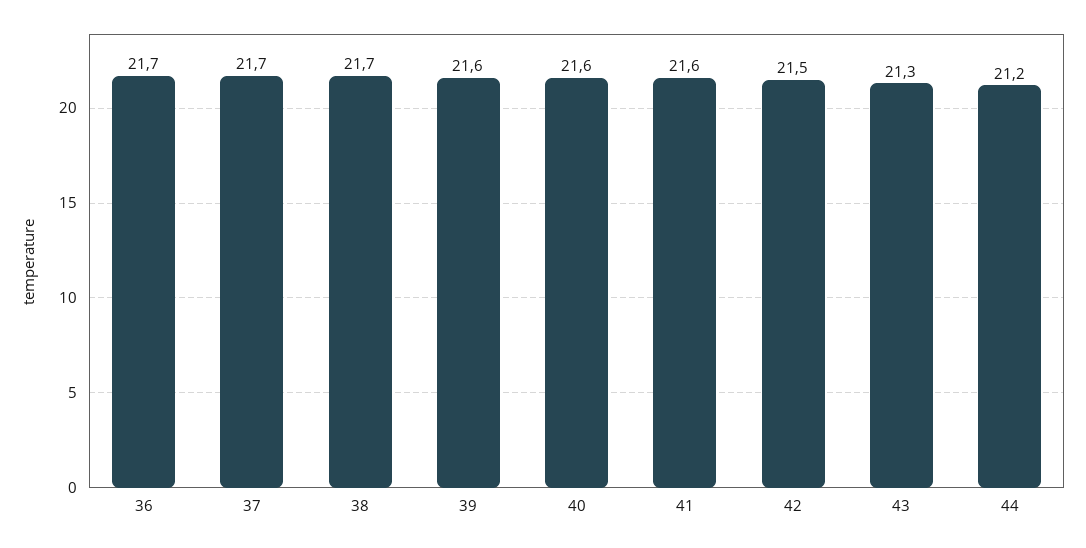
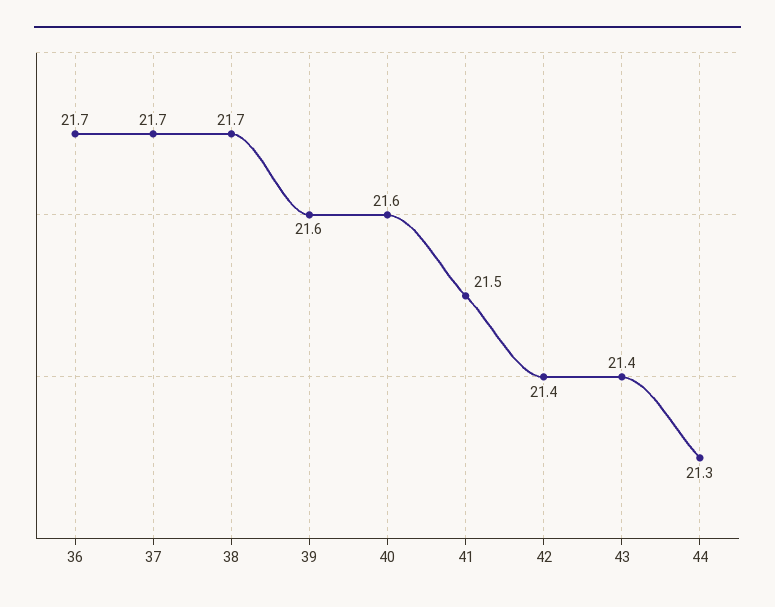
41: 21.6 -> 21.5
42: 21.5 -> 21.4
43: 21.3 -> 21.4
44: 21.2 -> 21.3

